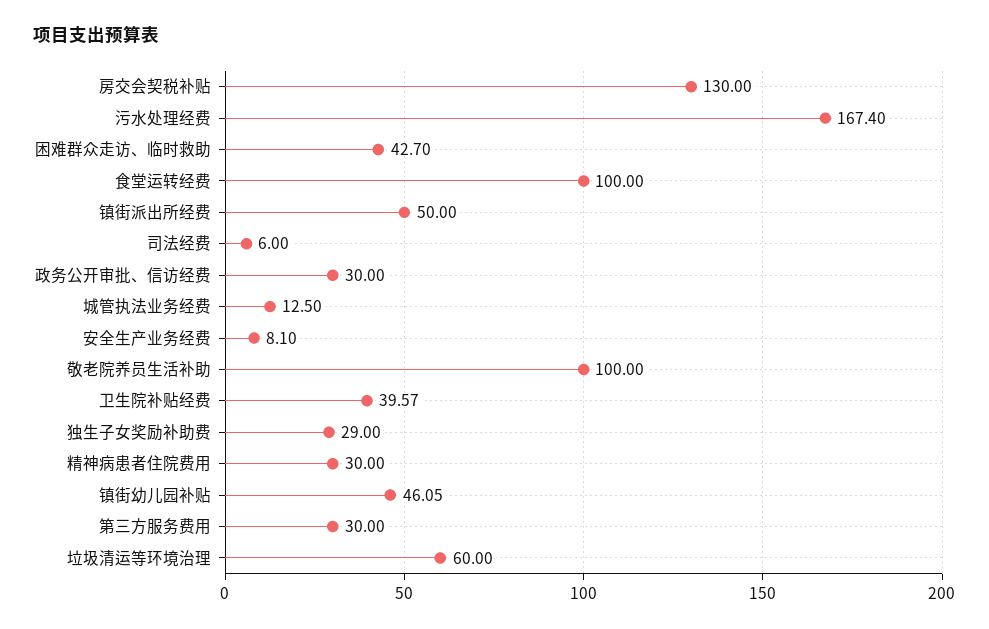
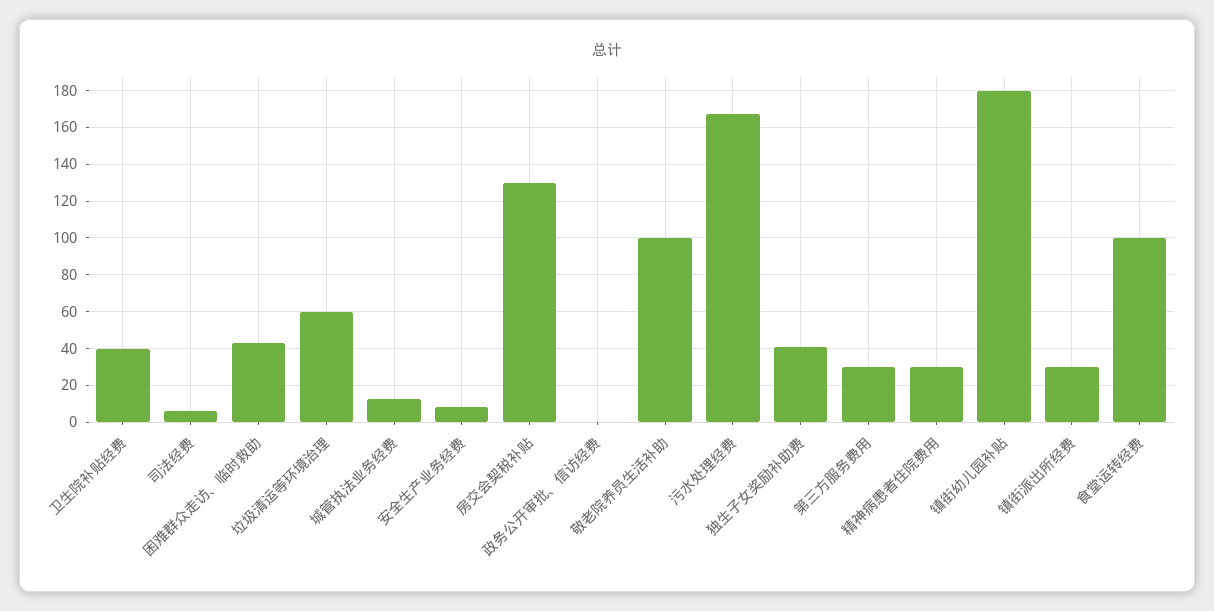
镇街派出所经费: 50 -> 30
政务公开审批、信访经费: 30 -> 0
独生子女奖励补助费: 29 -> 40
镇街幼儿园补贴: 46.05 -> 180

